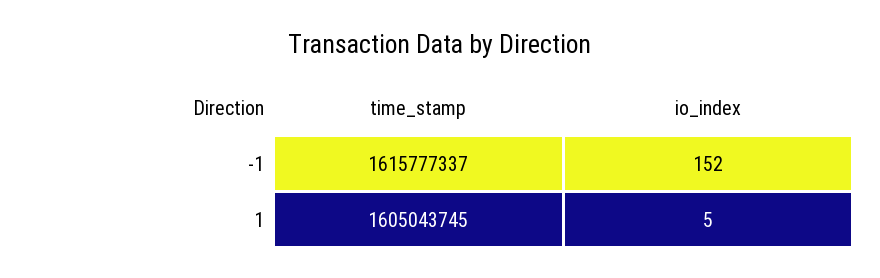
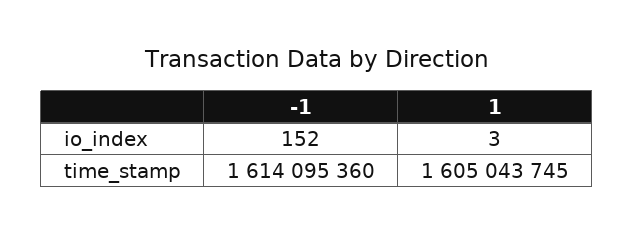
time_stamp, -1: 1615777337 -> 1614095360
io_index, 1: 5 -> 3

